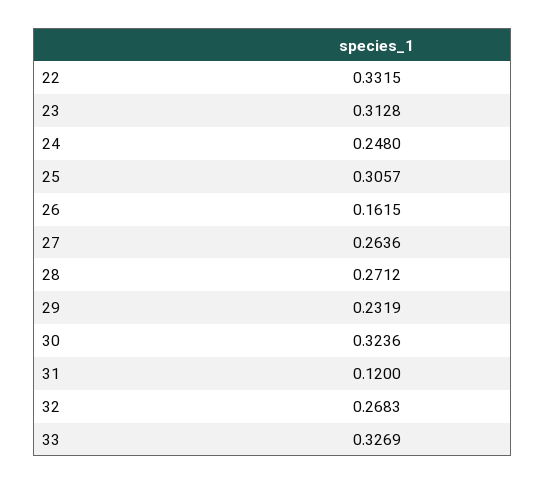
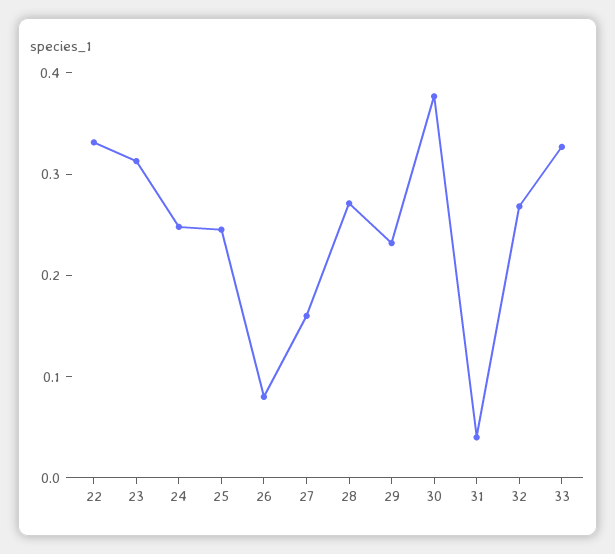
25: 0.3057 -> 0.24
26: 0.1615 -> 0.08
27: 0.2636 -> 0.16
30: 0.3236 -> 0.38
31: 0.12 -> 0.04

